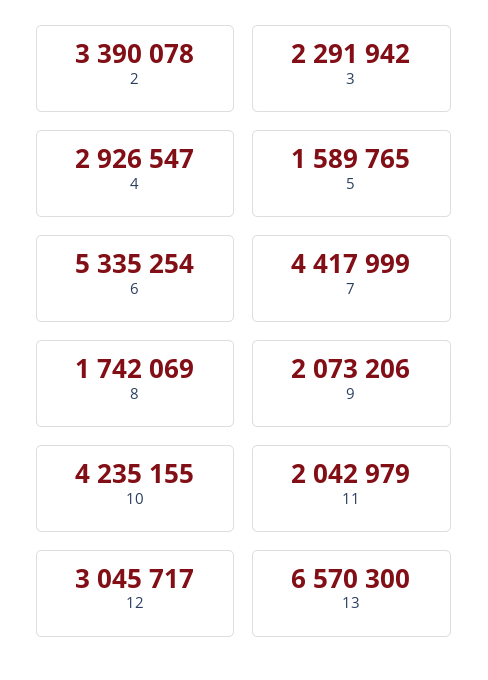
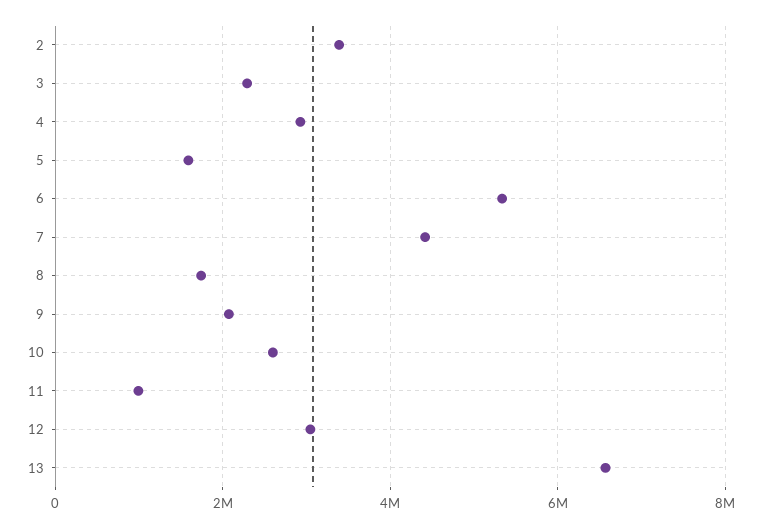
10: 4235155 -> 2600000
11: 2042979 -> 1000000

